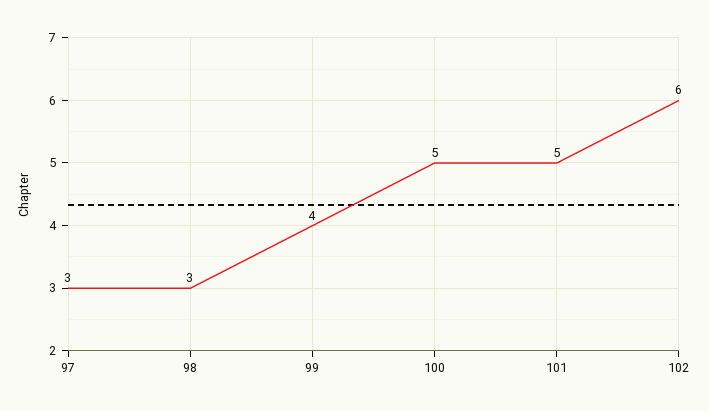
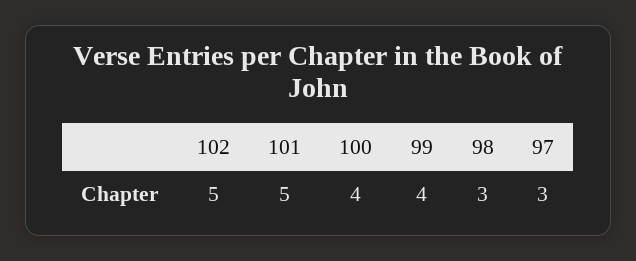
100: 5 -> 4
102: 6 -> 5

